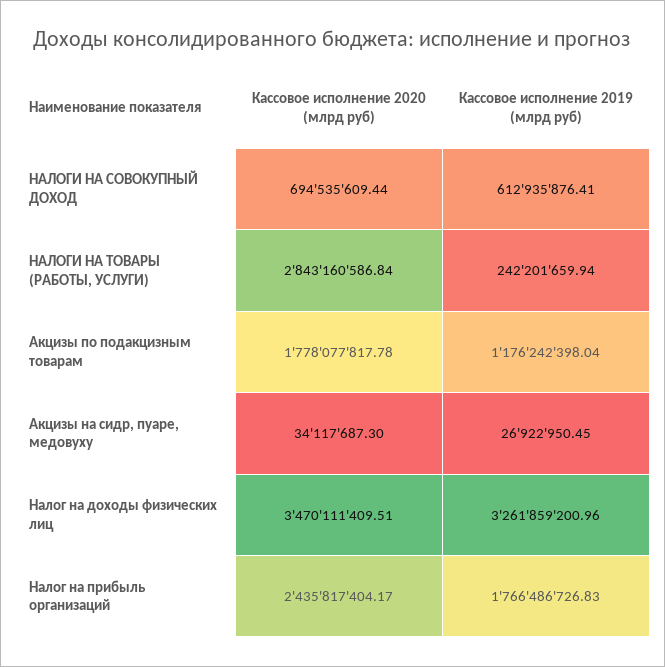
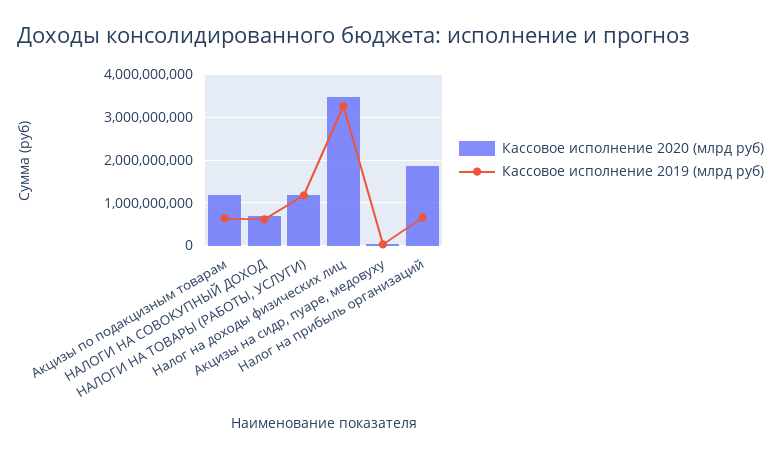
Кассовое исполнение 2020 (млрд руб), НАЛОГИ НА ТОВАРЫ (РАБОТЫ, УСЛУГИ): 2843160586.84 -> 1200000000
Кассовое исполнение 2019 (млрд руб), НАЛОГИ НА ТОВАРЫ (РАБОТЫ, УСЛУГИ): 242201659.94 -> 1200000000
Кассовое исполнение 2020 (млрд руб), Акцизы по подакцизным товарам: 1778077817.78 -> 1200000000
Кассовое исполнение 2019 (млрд руб), Акцизы по подакцизным товарам: 1176242398.04 -> 600000000
Кассовое исполнение 2020 (млрд руб), Налог на прибыль организаций: 2435817404.17 -> 1800000000
Кассовое исполнение 2019 (млрд руб), Налог на прибыль организаций: 1766486726.83 -> 600000000

